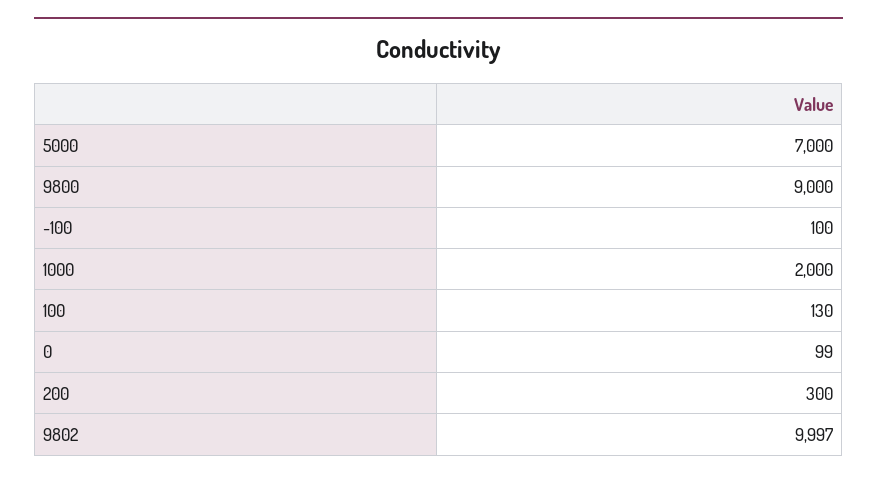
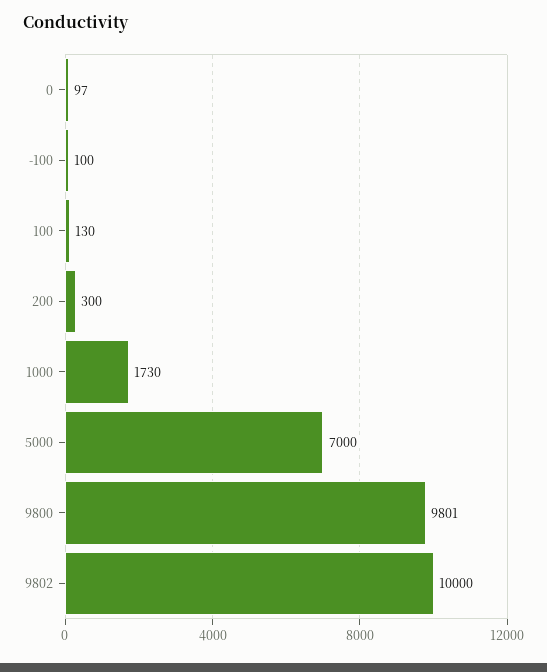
9800: 9000 -> 9801
1000: 2000 -> 1730
0: 99 -> 97
9802: 9997 -> 10000

